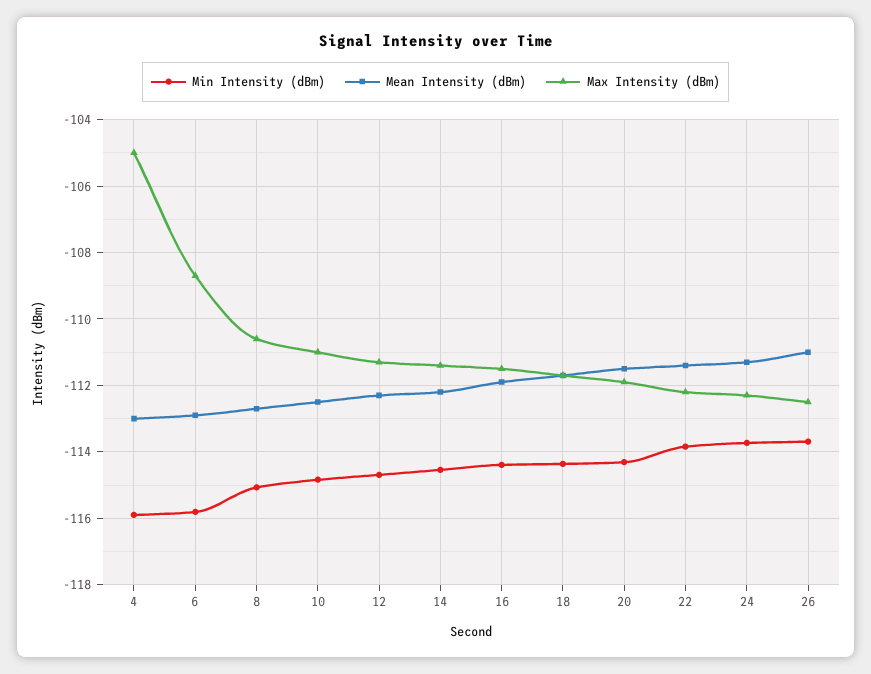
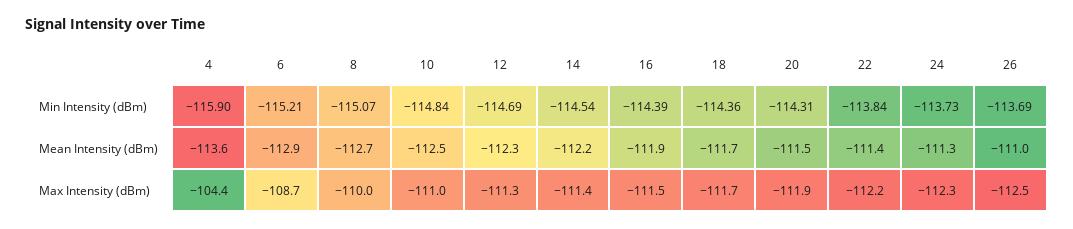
Mean Intensity (dBm), 4: -113 -> -113.6
Max Intensity (dBm), 4: -105 -> -104.4
Min Intensity (dBm), 6: -115.8 -> -115.21
Max Intensity (dBm), 8: -110.6 -> -110

